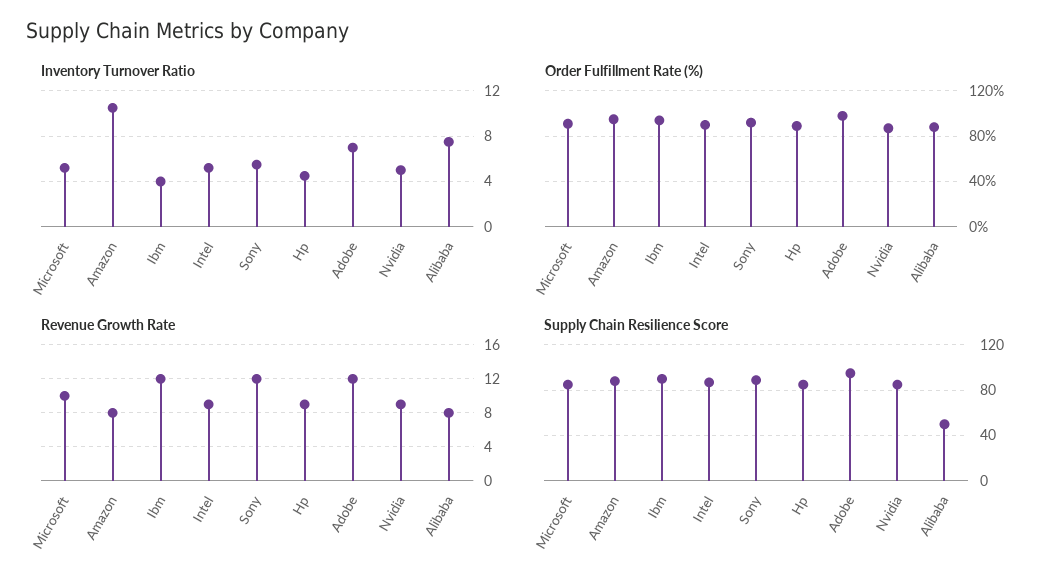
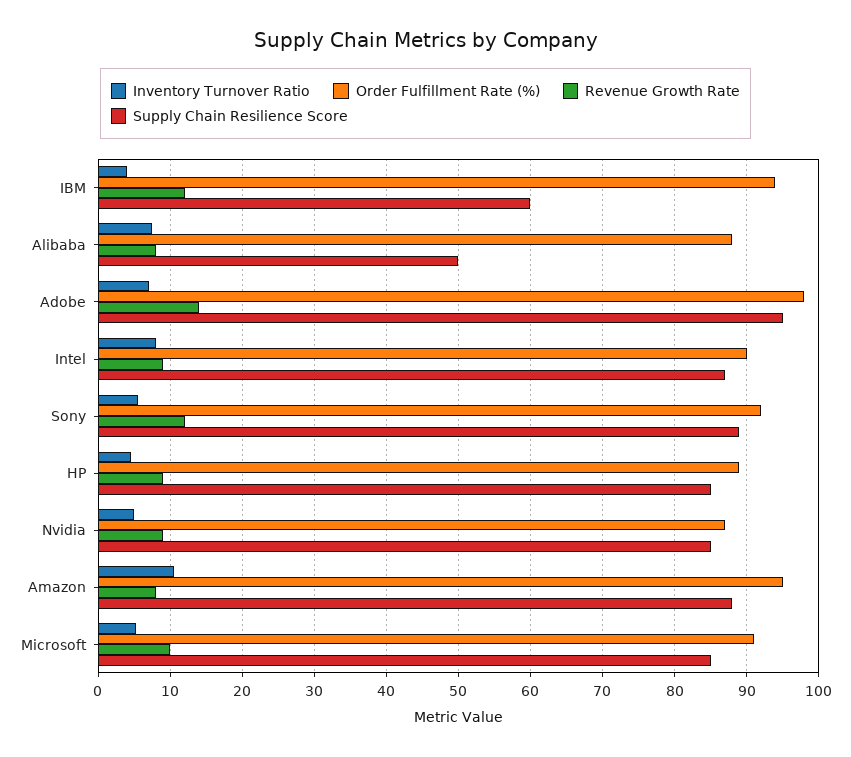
Inventory Turnover Ratio, Intel: 5 -> 8
Revenue Growth Rate, Adobe: 12 -> 14
Supply Chain Resilience Score, Ibm: 90 -> 60

